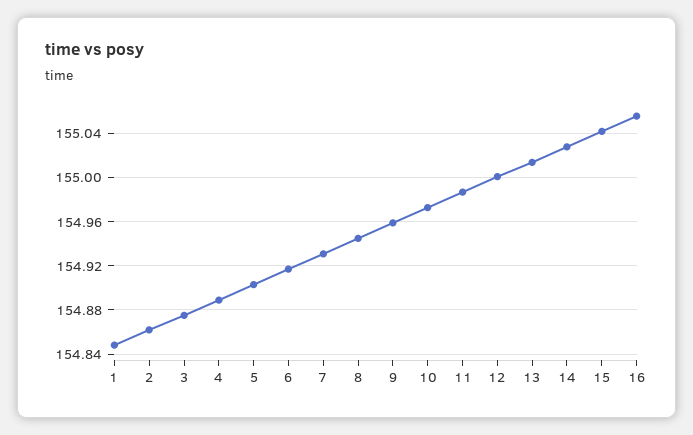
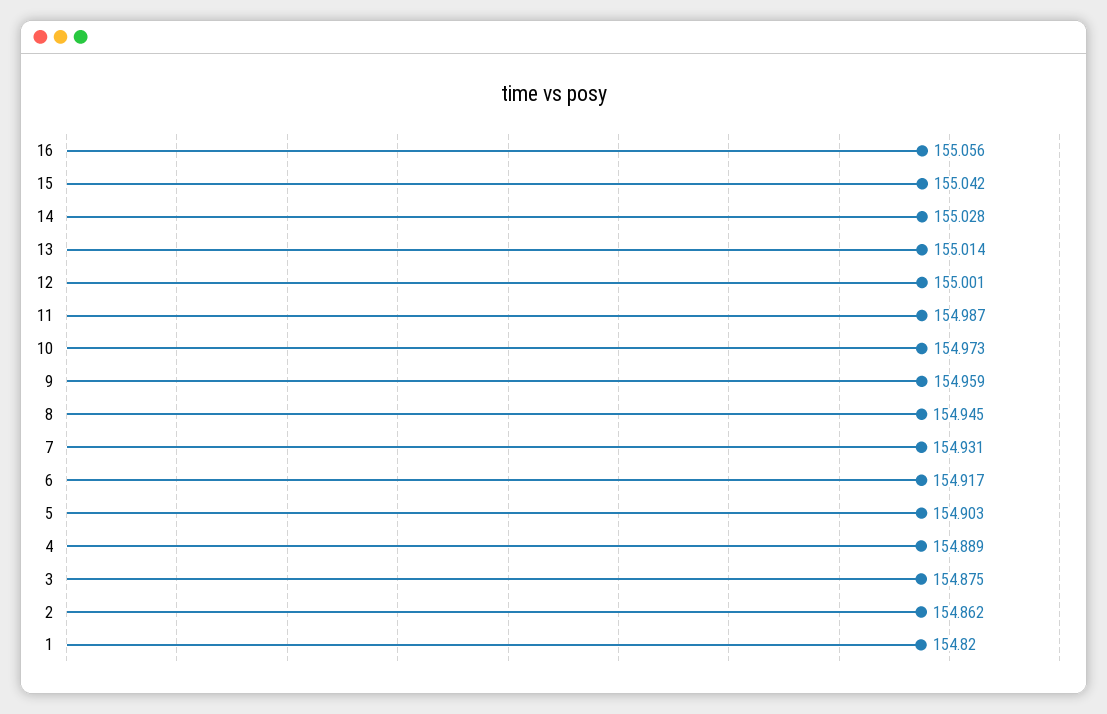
1: 154.85 -> 154.82

